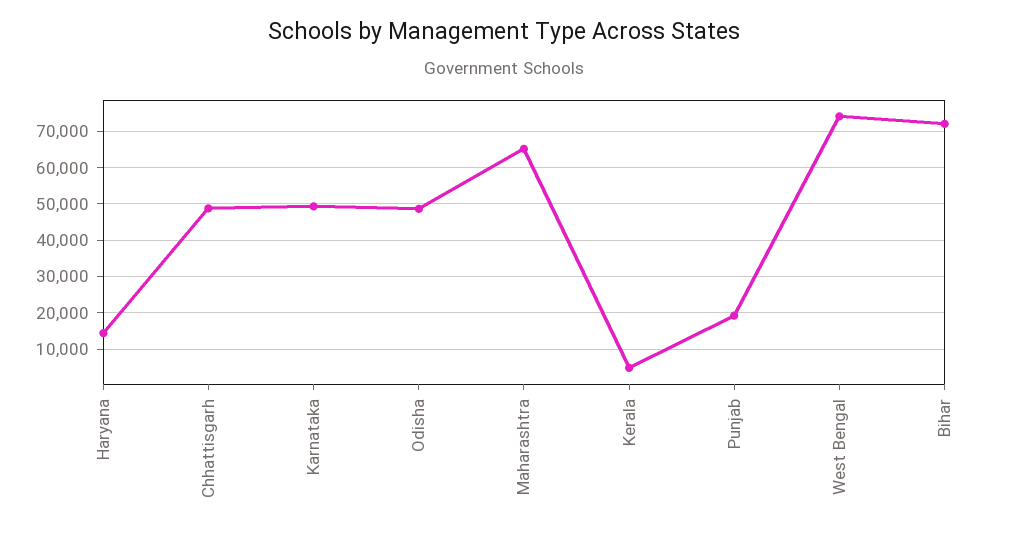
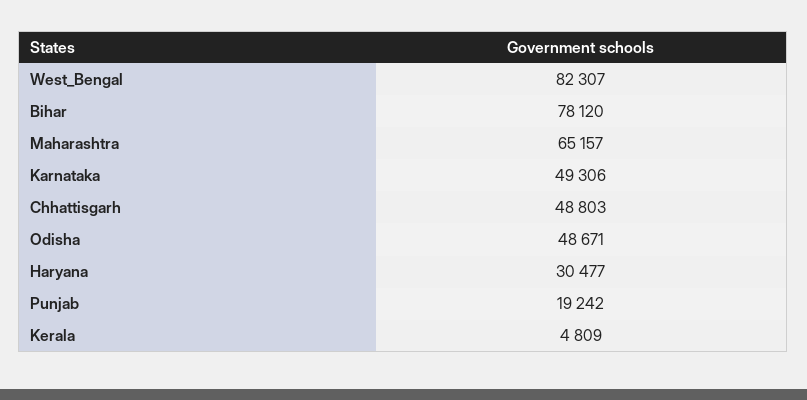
Haryana: 14000 -> 30477
West Bengal: 74000 -> 82307
Bihar: 72000 -> 78120

